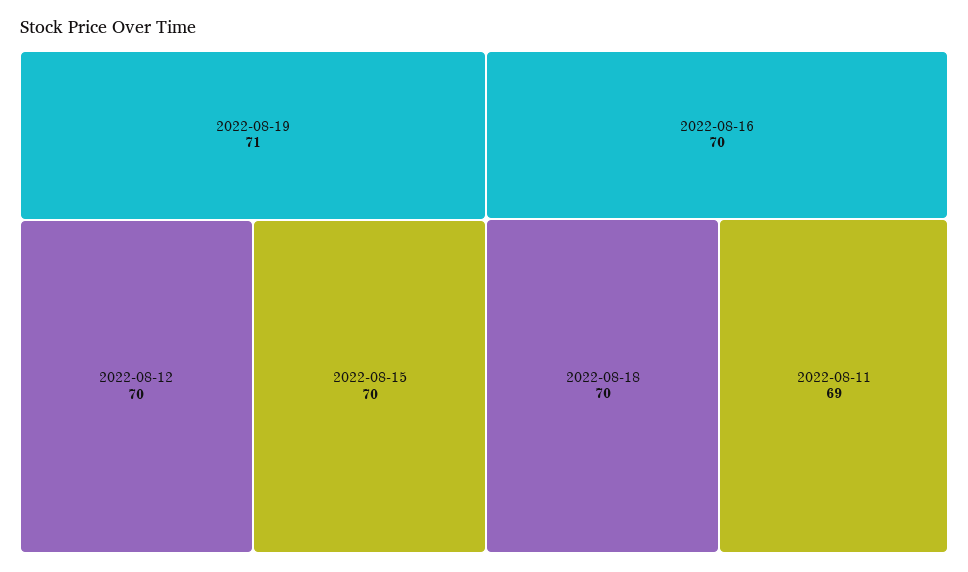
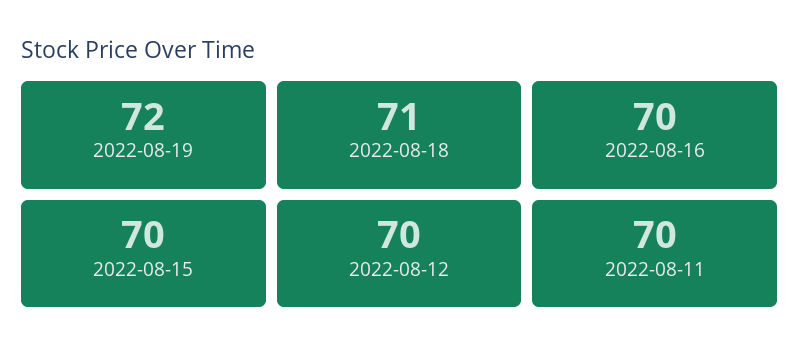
2022-08-19: 71 -> 72
2022-08-18: 70 -> 71
2022-08-11: 69 -> 70

